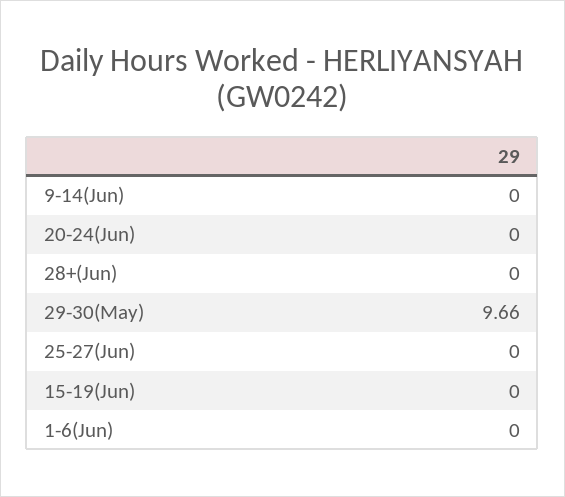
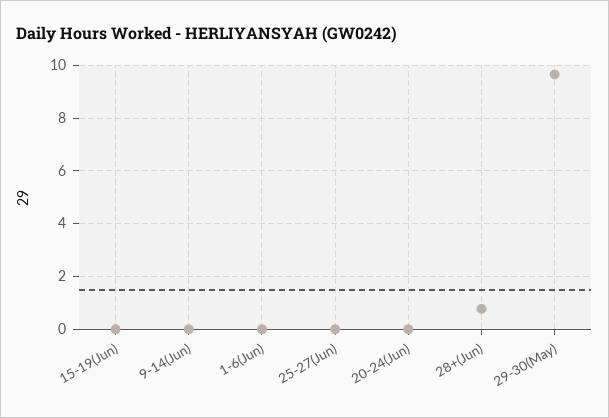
28+(Jun): 0 -> 0.75

